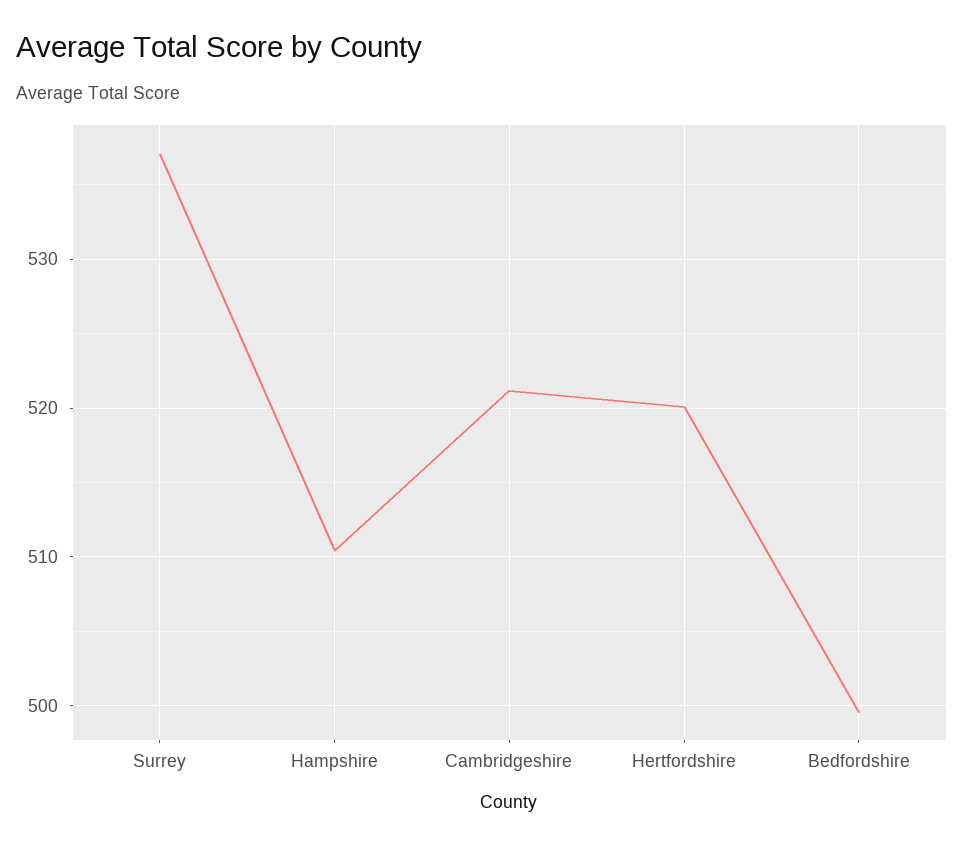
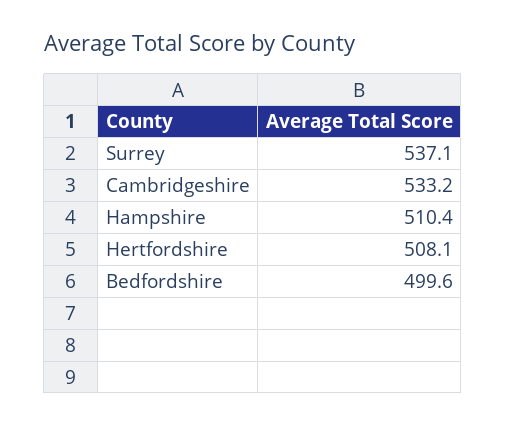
Cambridgeshire: 521 -> 533.2
Hertfordshire: 520 -> 508.1

